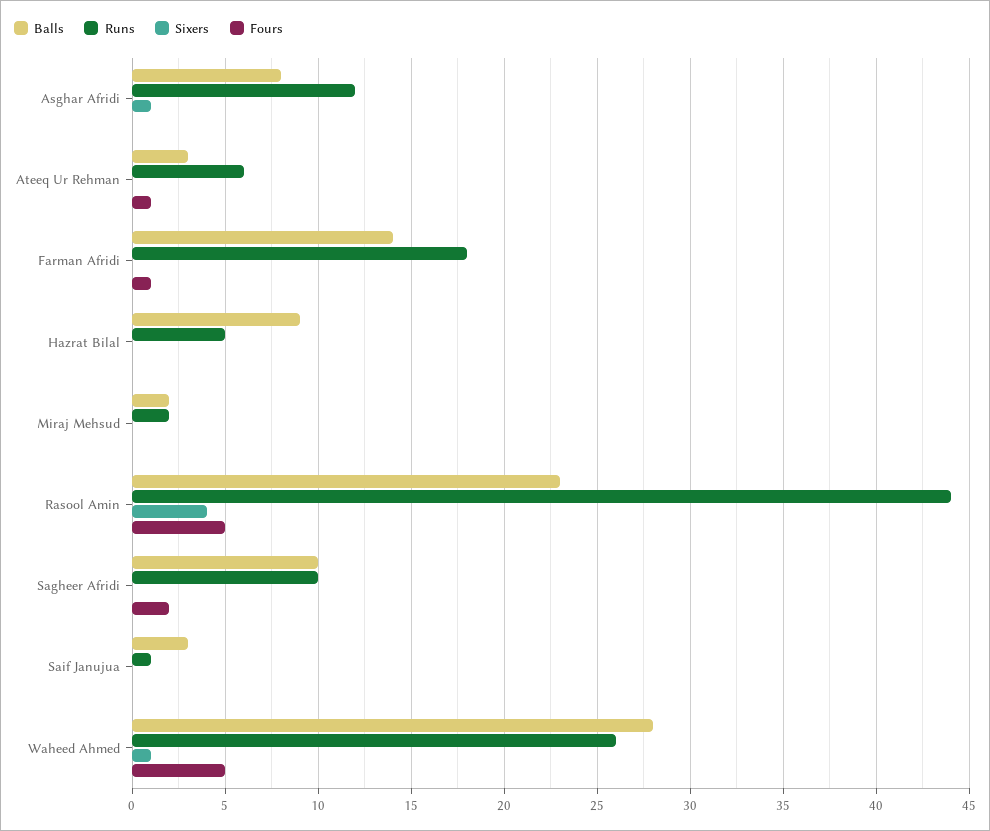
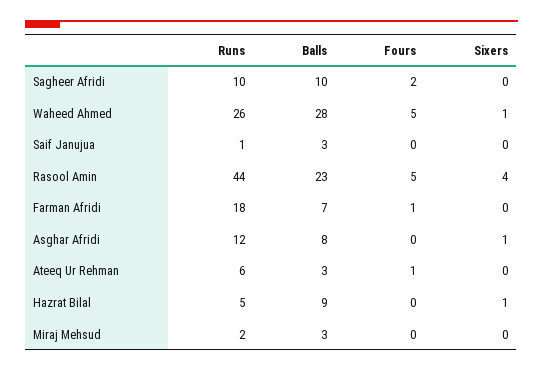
Balls, Farman Afridi: 14 -> 7
Sixers, Hazrat Bilal: 0 -> 1
Balls, Miraj Mehsud: 2 -> 3

